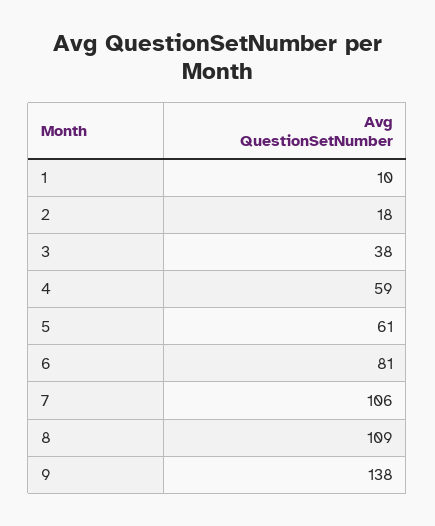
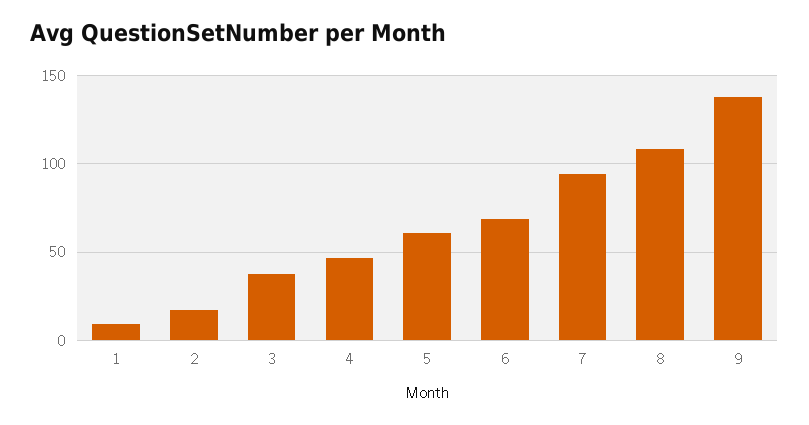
4: 59 -> 45
6: 81 -> 70
7: 106 -> 95

